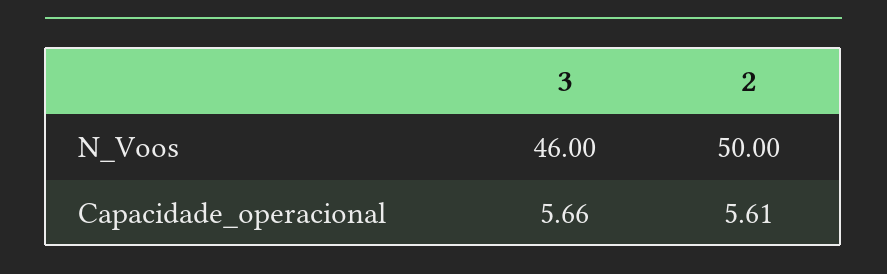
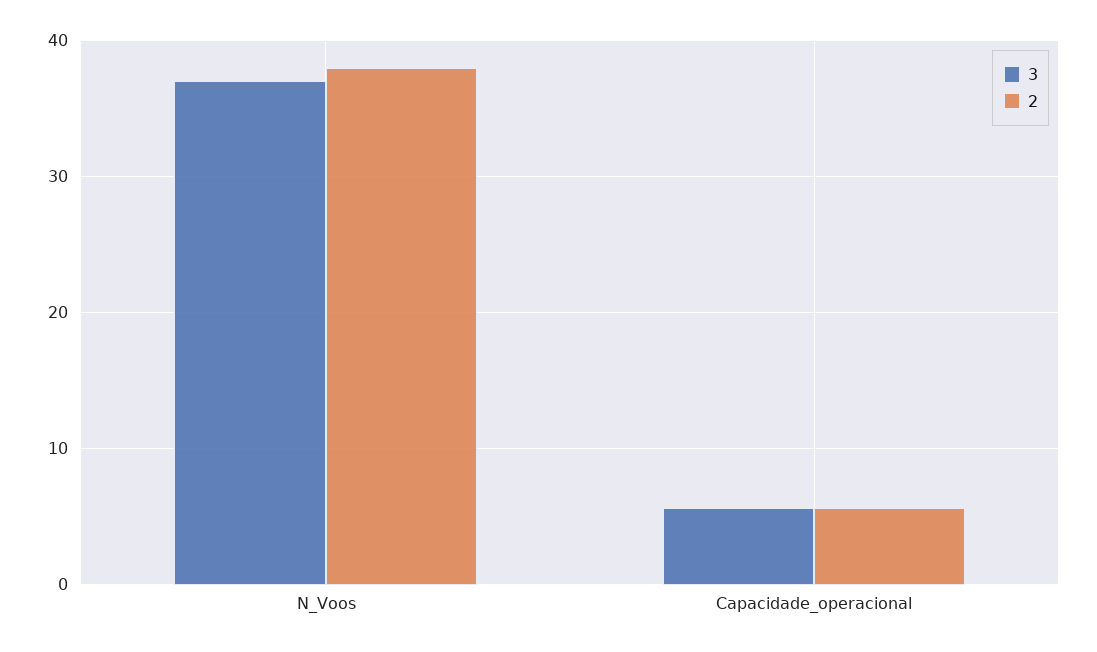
3, N_Voos: 46 -> 37
2, N_Voos: 50 -> 38

